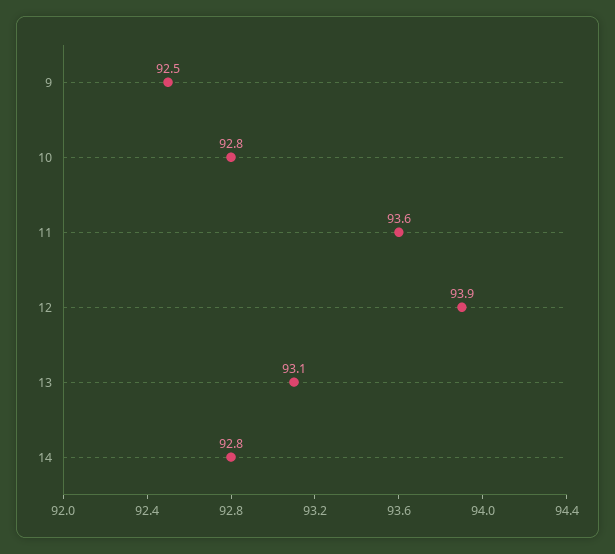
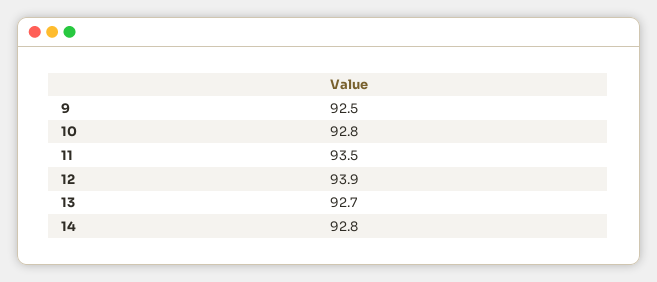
11: 93.6 -> 93.5
13: 93.1 -> 92.7

